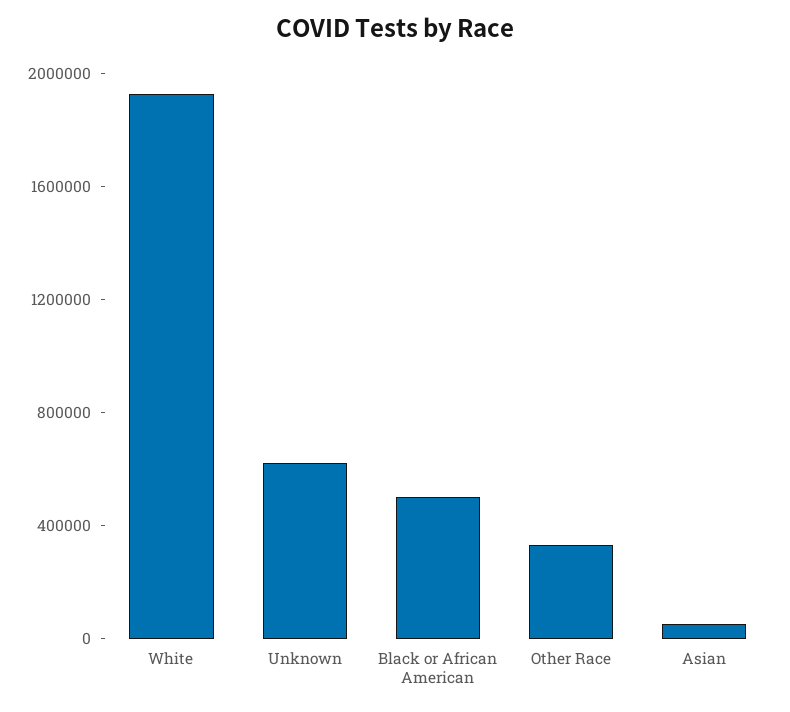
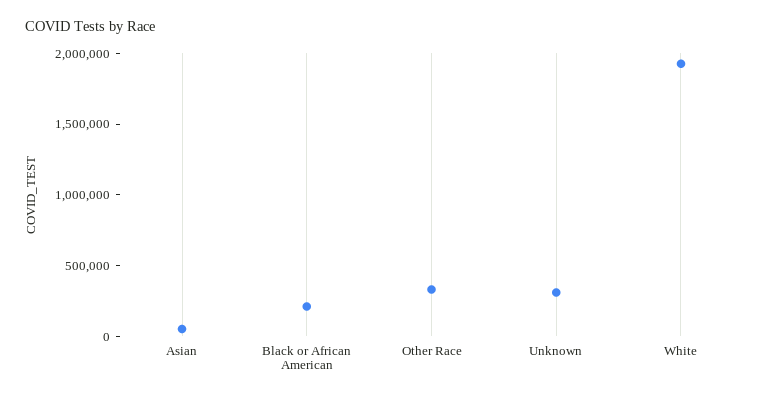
Unknown: 600000 -> 300000
Black or African American: 500000 -> 200000

